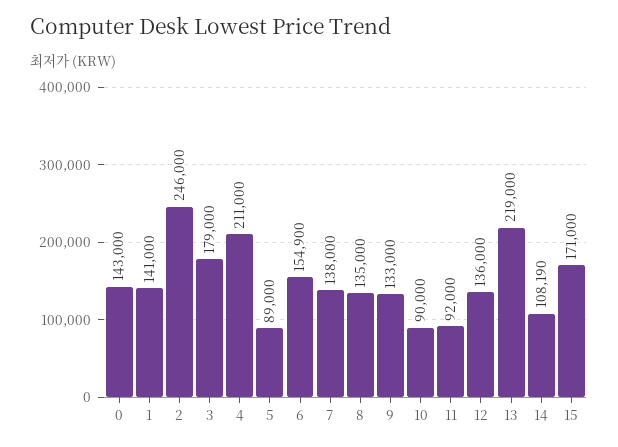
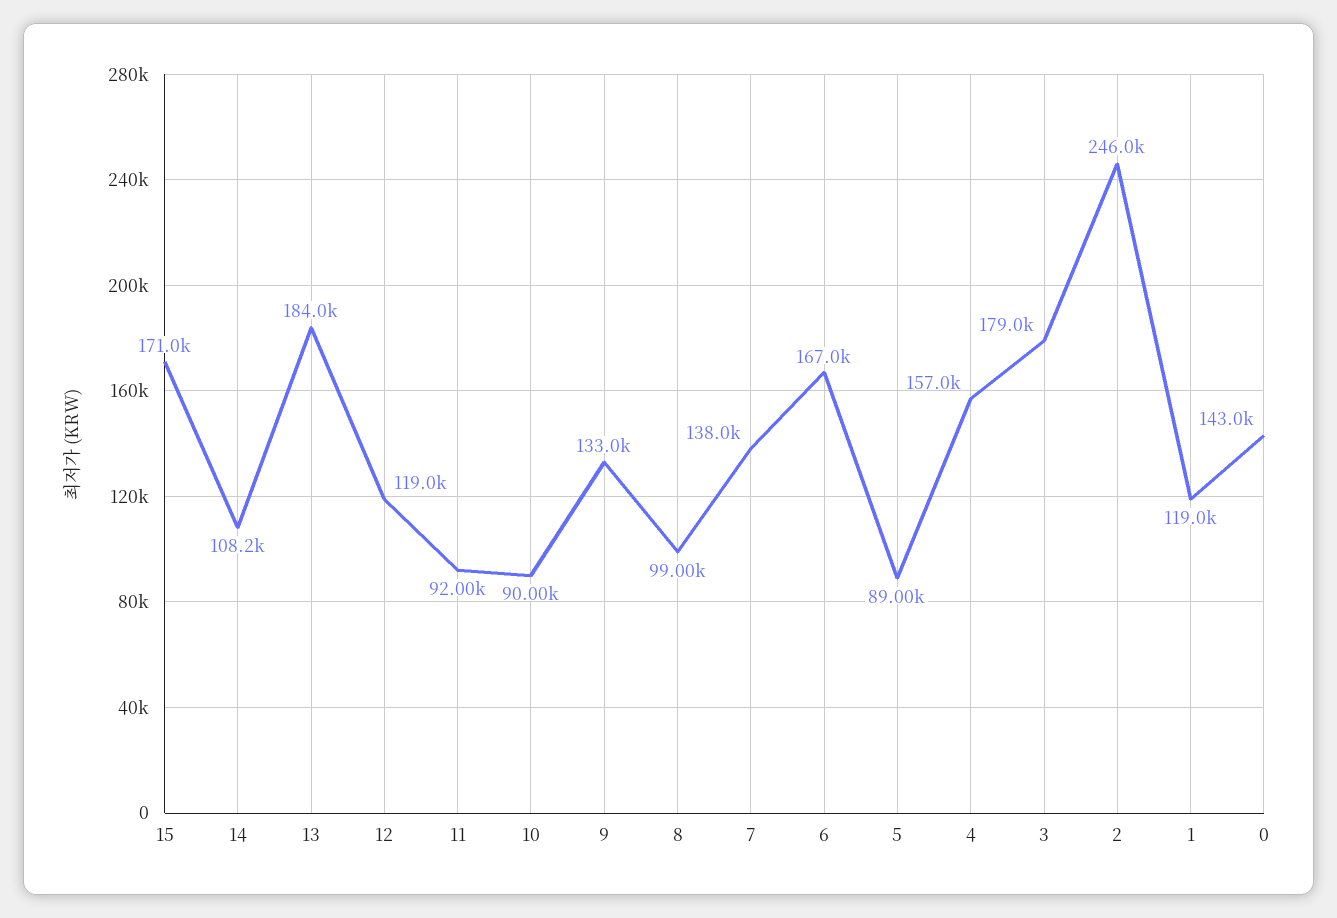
1: 141000 -> 119000
4: 211000 -> 157000
6: 154900 -> 167000
8: 135000 -> 99000
12: 136000 -> 119000
13: 219000 -> 184000

